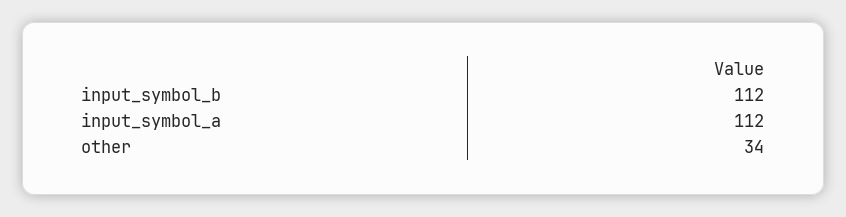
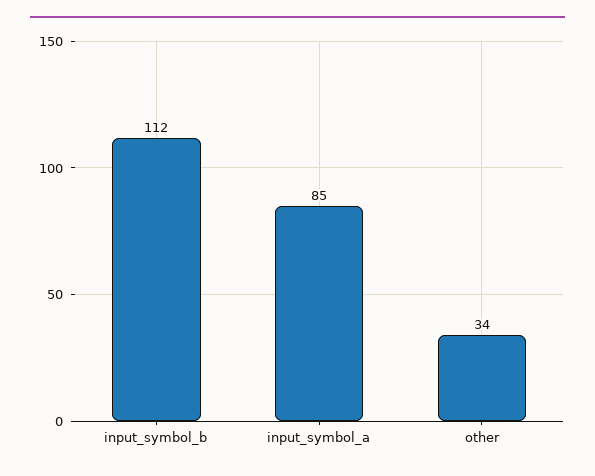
input_symbol_a: 112 -> 85

